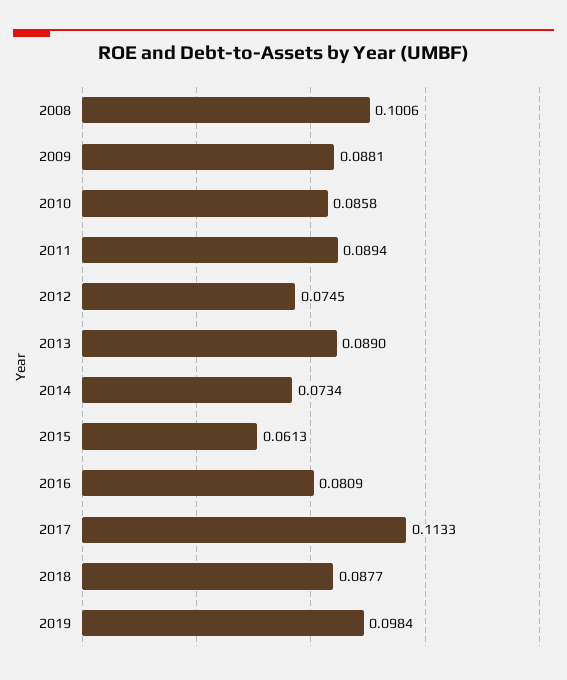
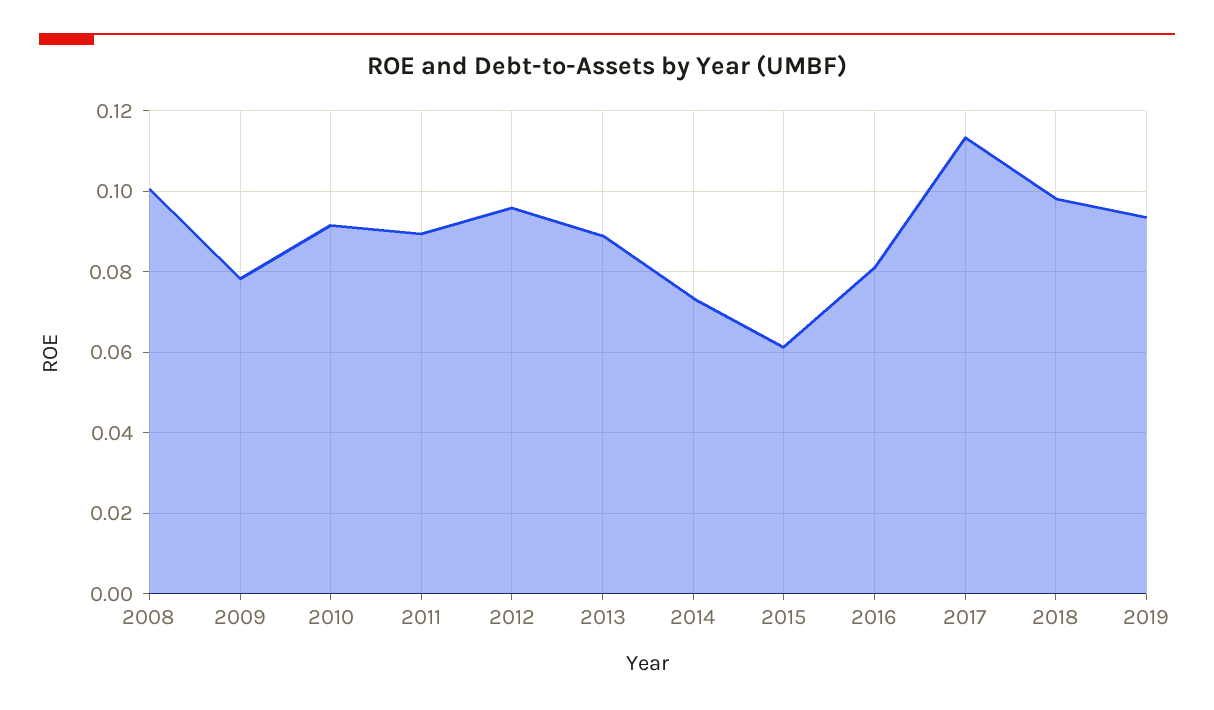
2009: 0.0881 -> 0.078
2010: 0.0858 -> 0.092
2012: 0.0745 -> 0.096
2018: 0.0877 -> 0.098
2019: 0.0984 -> 0.094

